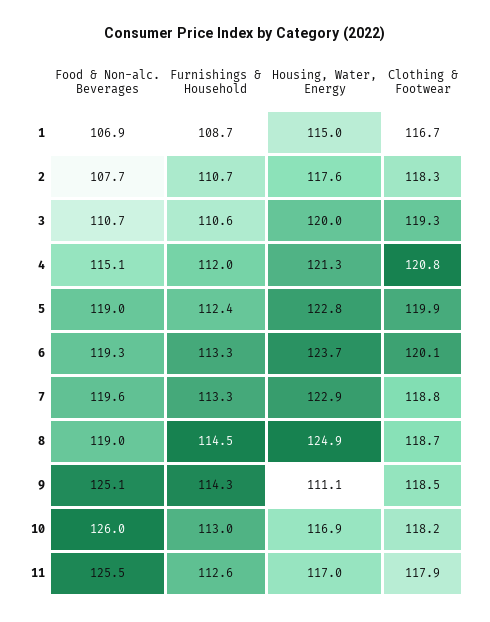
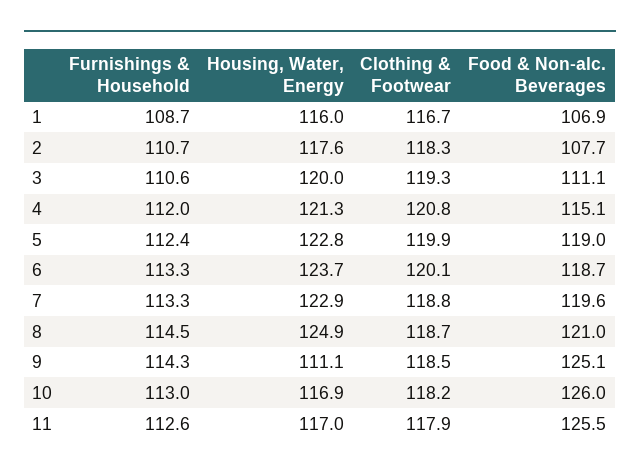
Housing, Water, Energy, 1: 115 -> 116
Food & Non-alc. Beverages, 3: 110.7 -> 111.1
Food & Non-alc. Beverages, 6: 119.3 -> 118.7
Food & Non-alc. Beverages, 8: 119 -> 121

